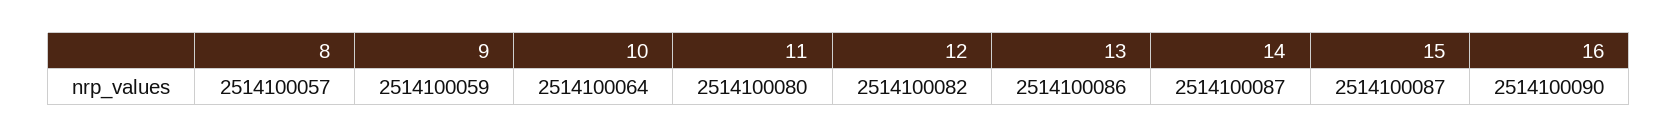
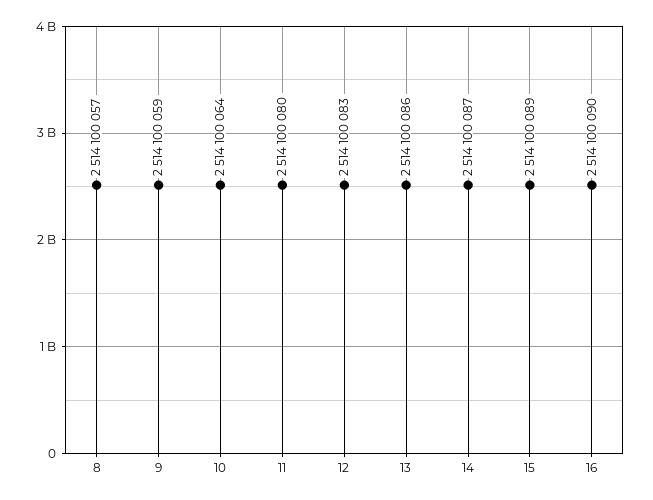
12: 2514100082 -> 2514100083
15: 2514100087 -> 2514100089

